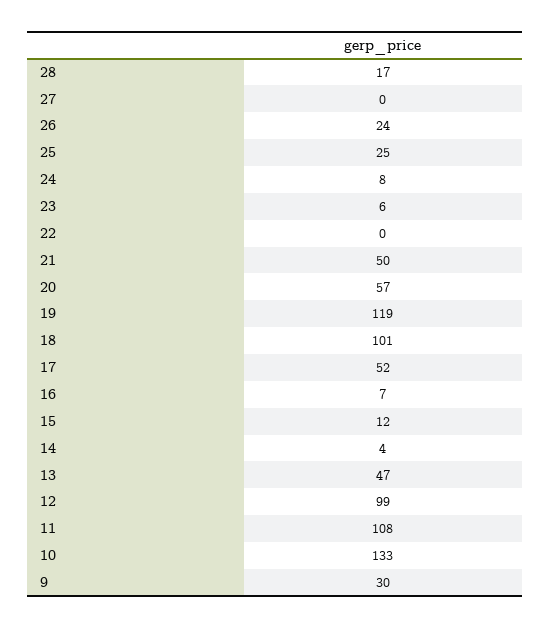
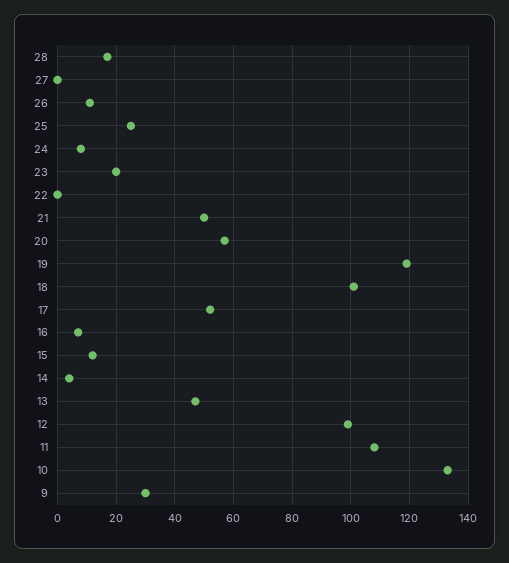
26: 24 -> 10
23: 6 -> 20

